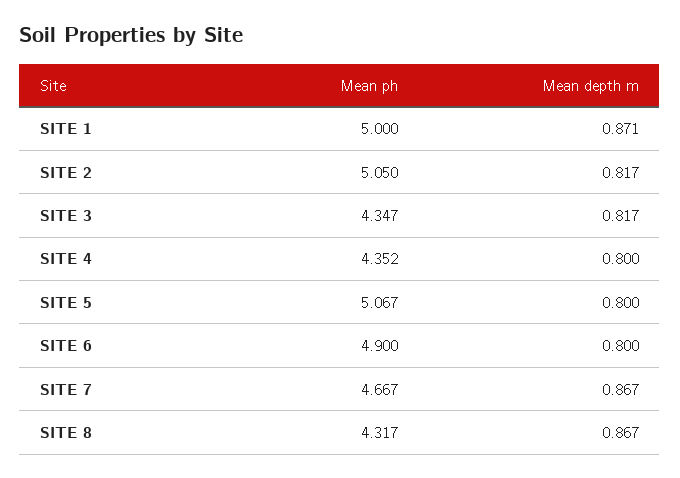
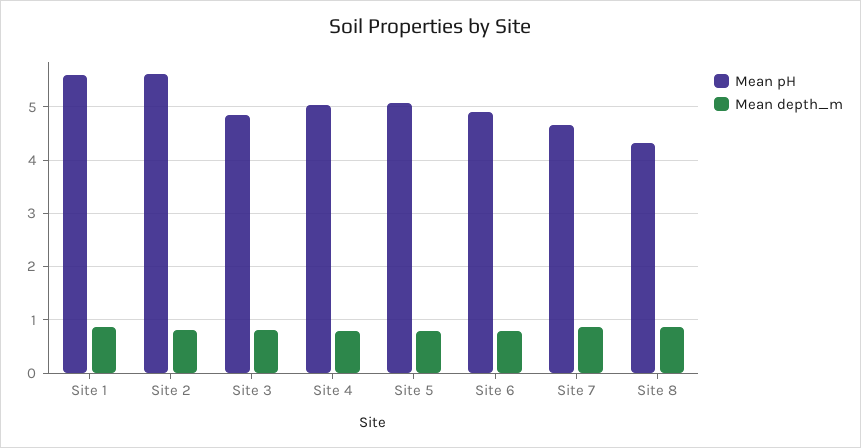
Mean ph, SITE 1: 5 -> 5.6
Mean ph, SITE 2: 5.05 -> 5.6
Mean ph, SITE 3: 4.347 -> 4.8
Mean ph, SITE 4: 4.352 -> 5

